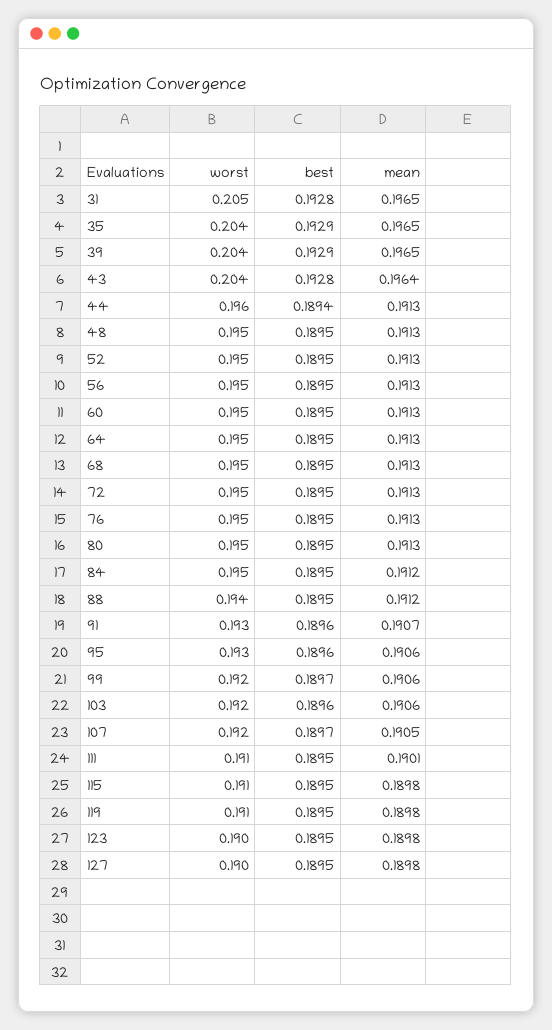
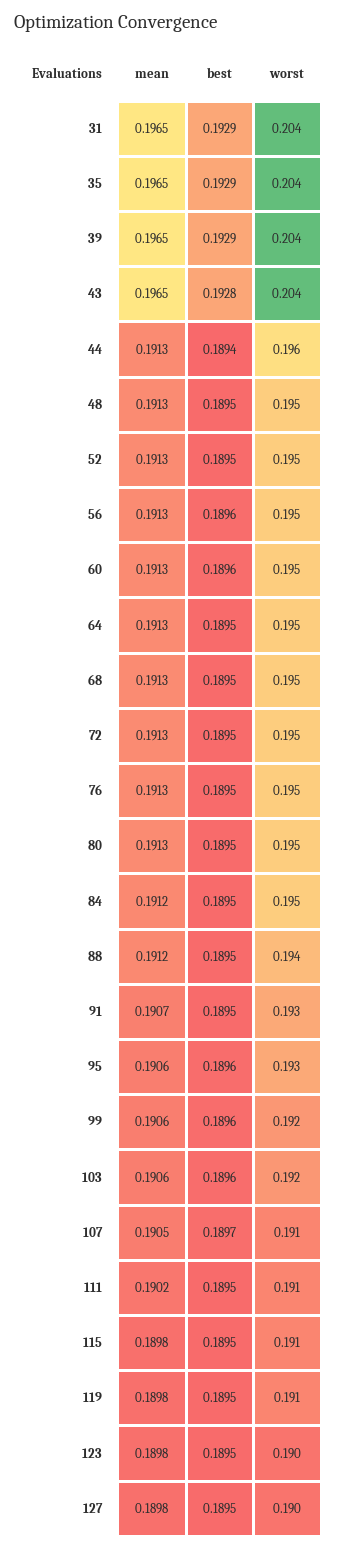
worst, 31: 0.205 -> 0.204
best, 31: 0.1928 -> 0.1929
mean, 43: 0.1964 -> 0.1965
best, 56: 0.1895 -> 0.1896
best, 60: 0.1895 -> 0.1896
best, 91: 0.1896 -> 0.1895
best, 99: 0.1897 -> 0.1896
worst, 107: 0.192 -> 0.191
mean, 111: 0.1901 -> 0.1902

